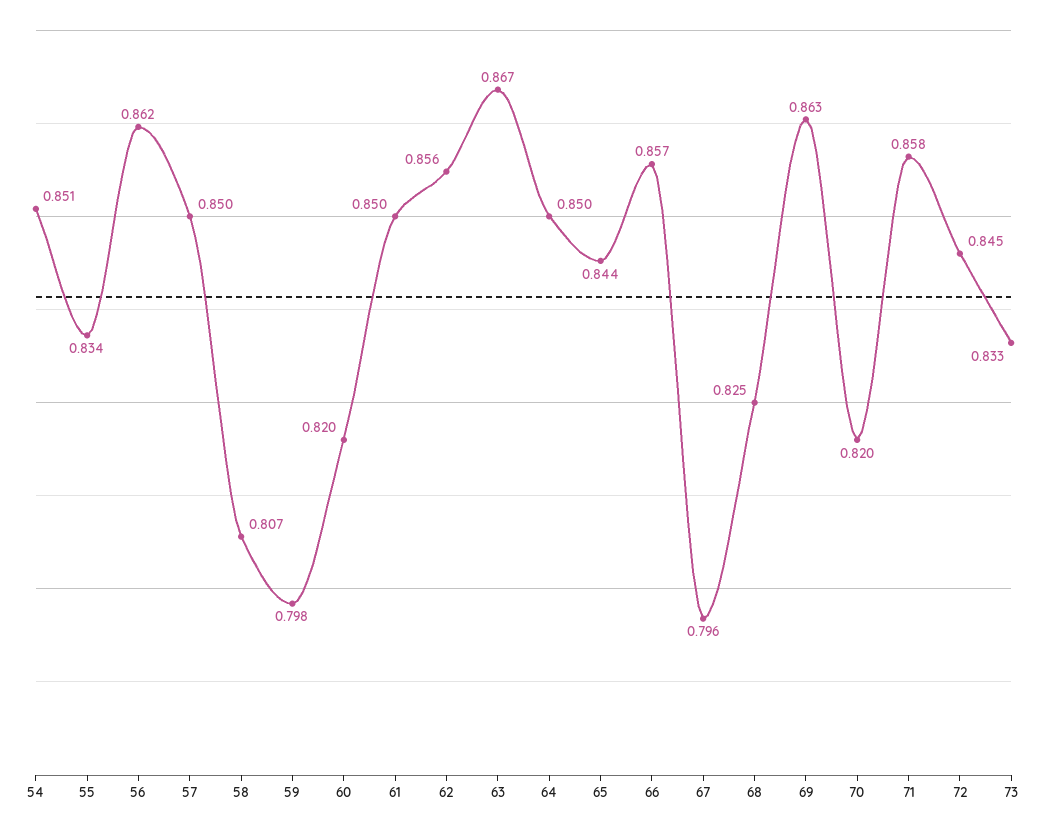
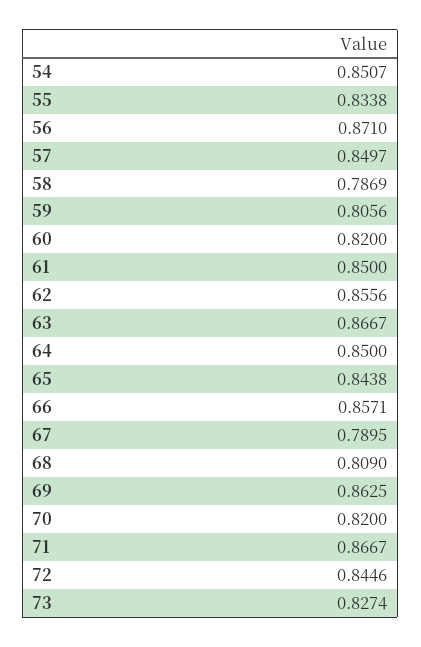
56: 0.862 -> 0.871
58: 0.807 -> 0.7869
59: 0.798 -> 0.8056
67: 0.796 -> 0.7895
68: 0.825 -> 0.809
71: 0.858 -> 0.8667
73: 0.833 -> 0.8274

